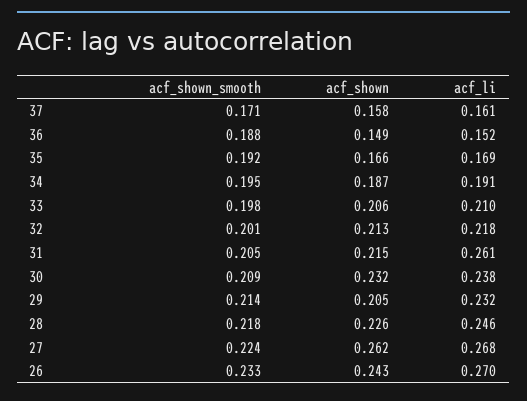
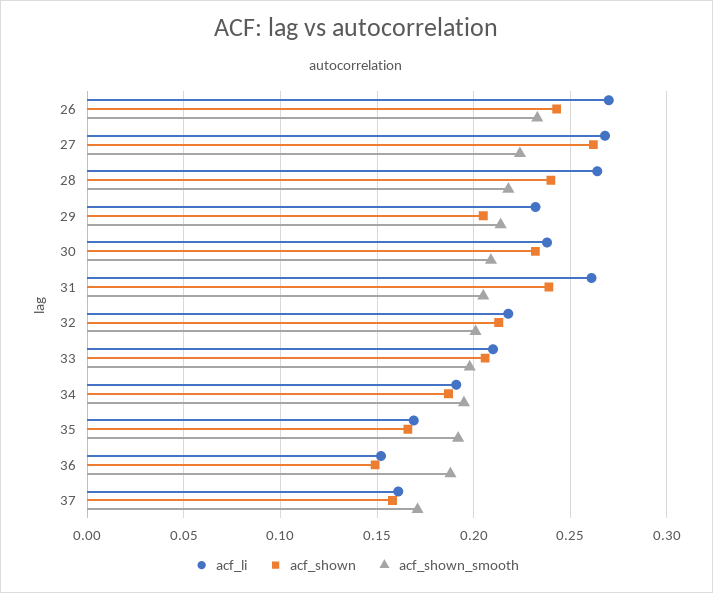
acf_shown, 31: 0.215 -> 0.24
acf_shown, 28: 0.226 -> 0.24
acf_li, 28: 0.246 -> 0.265

